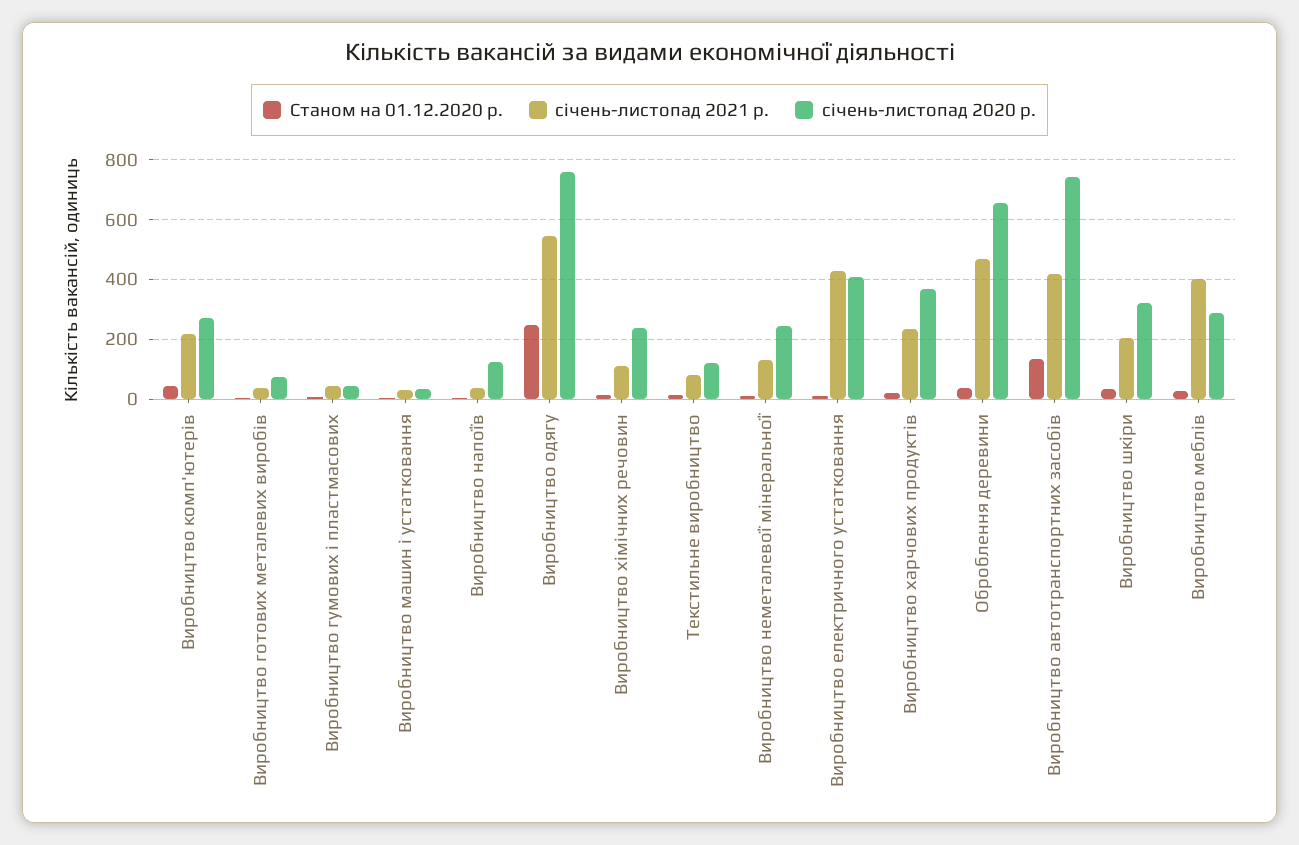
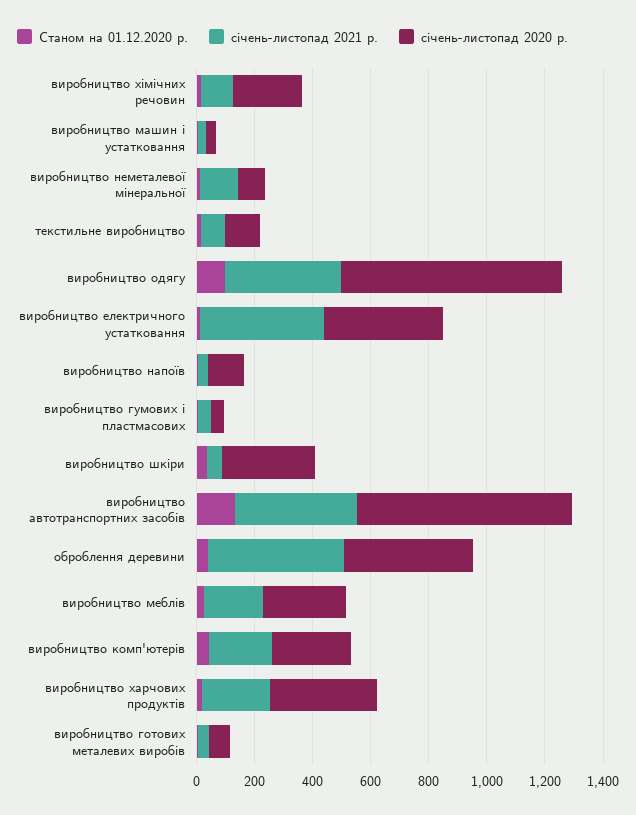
Станом на 01.12.2020 р., Виробництво одягу: 250 -> 100
січень-листопад 2021 р., Виробництво одягу: 550 -> 400
січень-листопад 2020 р., Виробництво неметалевої мінеральної: 250 -> 100
січень-листопад 2020 р., Оброблення деревини: 650 -> 450
січень-листопад 2021 р., Виробництво шкіри: 200 -> 50
січень-листопад 2021 р., Виробництво меблів: 400 -> 200

